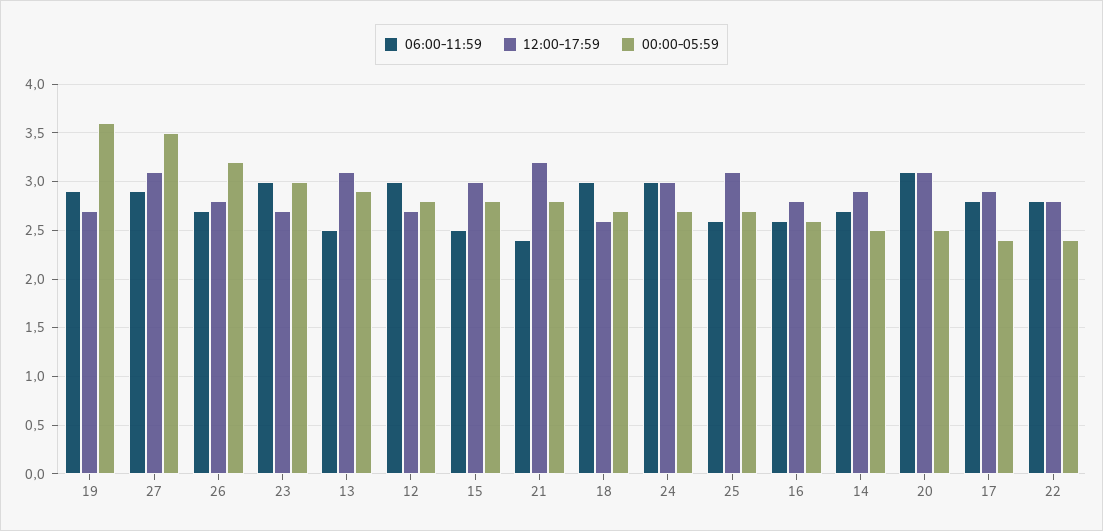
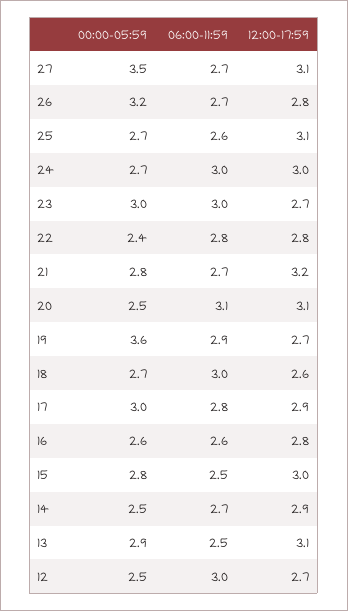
06:00-11:59, 27: 2.9 -> 2.7
00:00-05:59, 12: 2.8 -> 2.5
06:00-11:59, 21: 2.4 -> 2.7
00:00-05:59, 17: 2.4 -> 3

